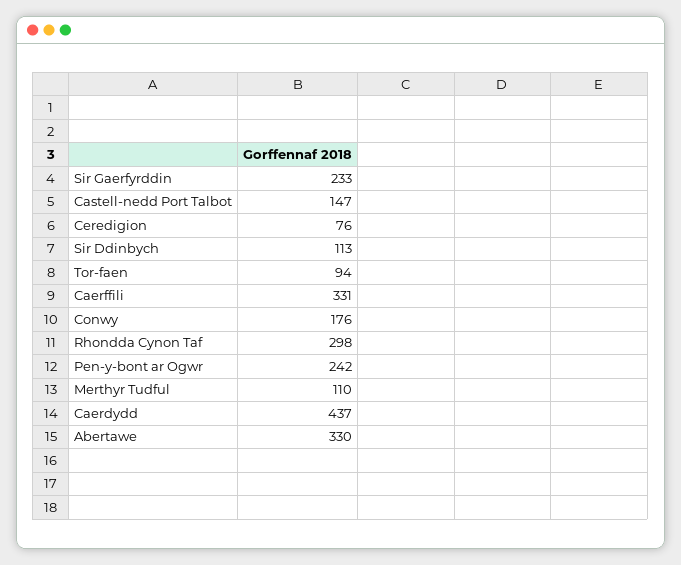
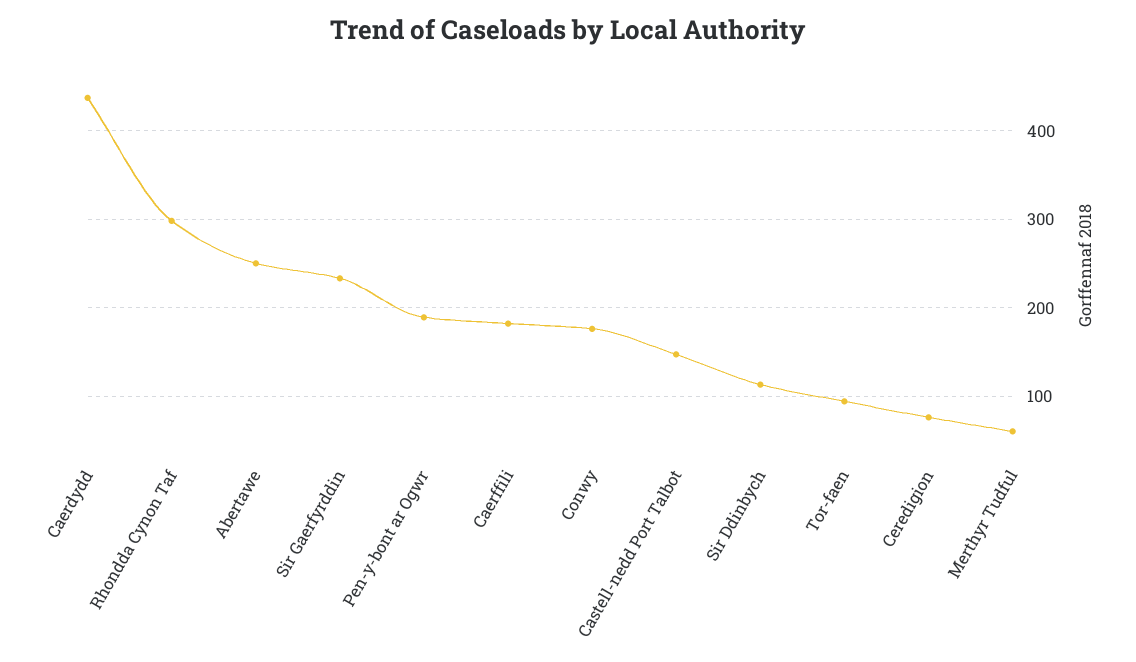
Caerffili: 331 -> 180
Pen-y-bont ar Ogwr: 242 -> 190
Merthyr Tudful: 110 -> 60
Abertawe: 330 -> 250

